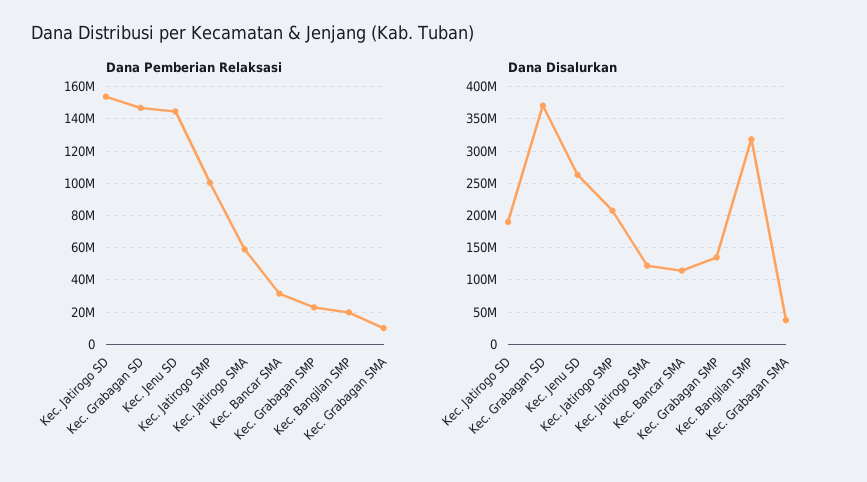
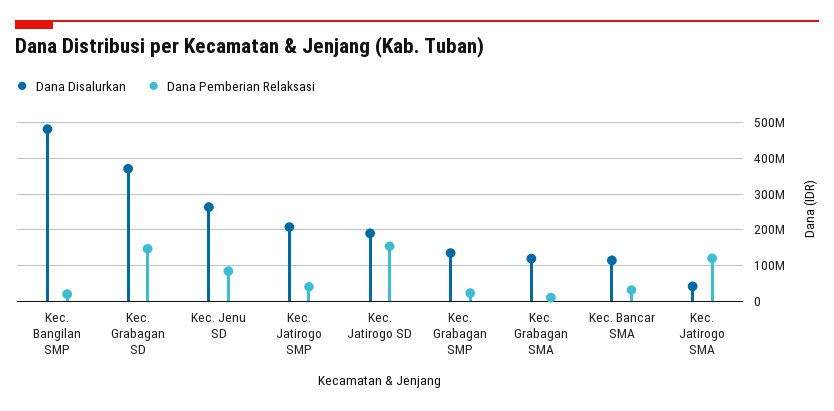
Dana Pemberian Relaksasi, Kec. Jenu SD: 145000000 -> 80000000
Dana Pemberian Relaksasi, Kec. Jatirogo SMP: 100000000 -> 40000000
Dana Pemberian Relaksasi, Kec. Jatirogo SMA: 60000000 -> 120000000
Dana Disalurkan, Kec. Jatirogo SMA: 120000000 -> 40000000
Dana Disalurkan, Kec. Bangilan SMP: 320000000 -> 480000000
Dana Disalurkan, Kec. Grabagan SMA: 40000000 -> 120000000

